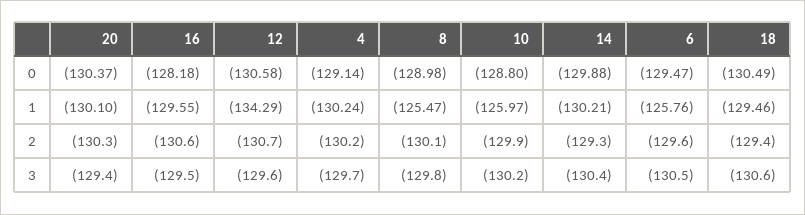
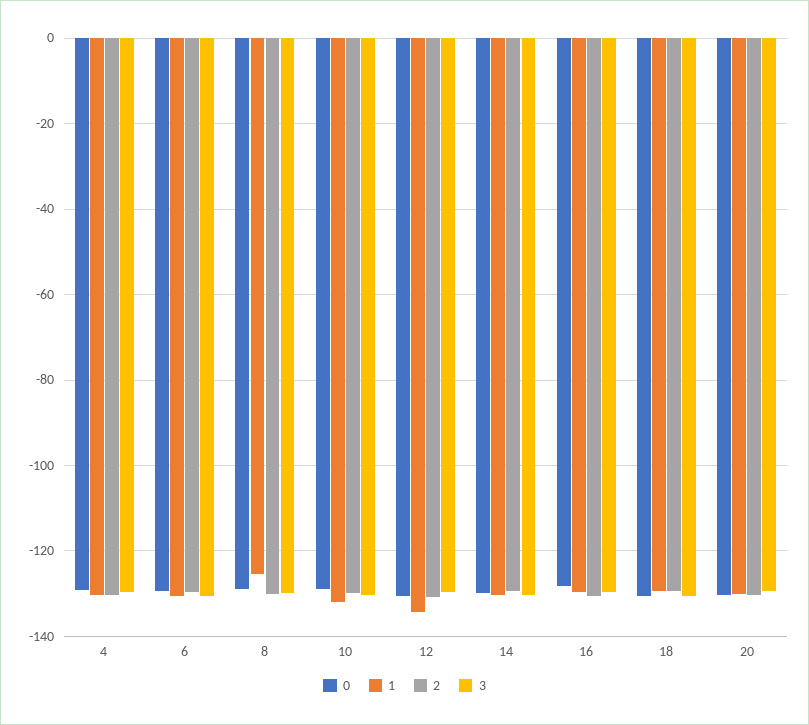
1, 10: -125.97 -> -132
1, 6: -125.76 -> -130

